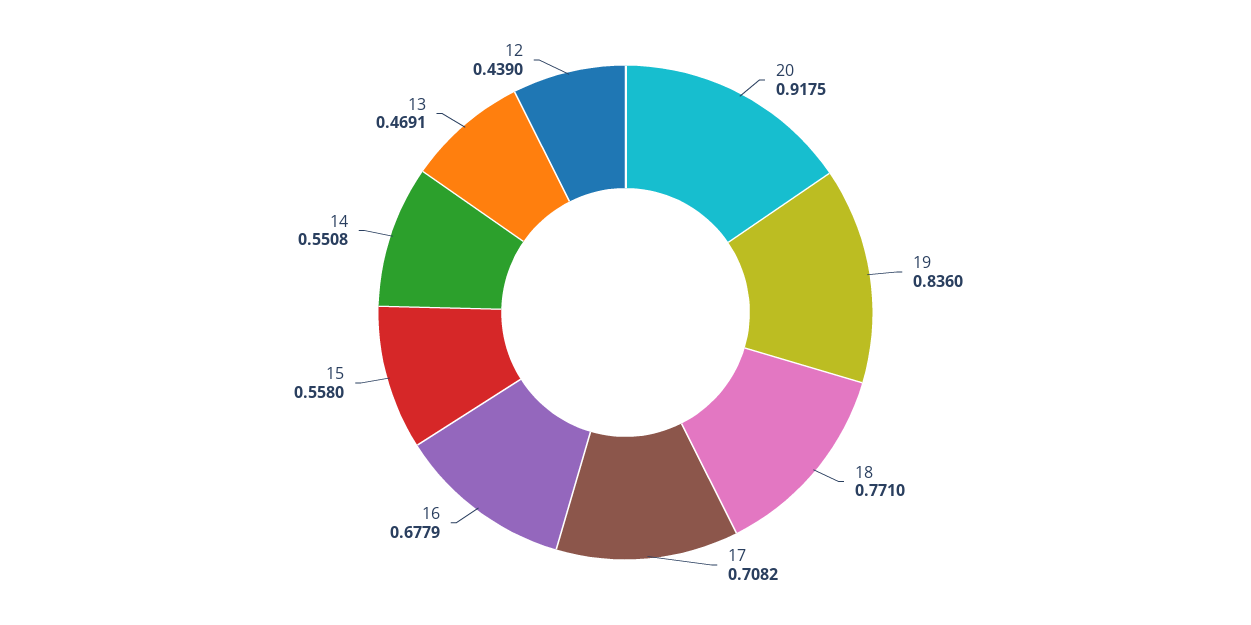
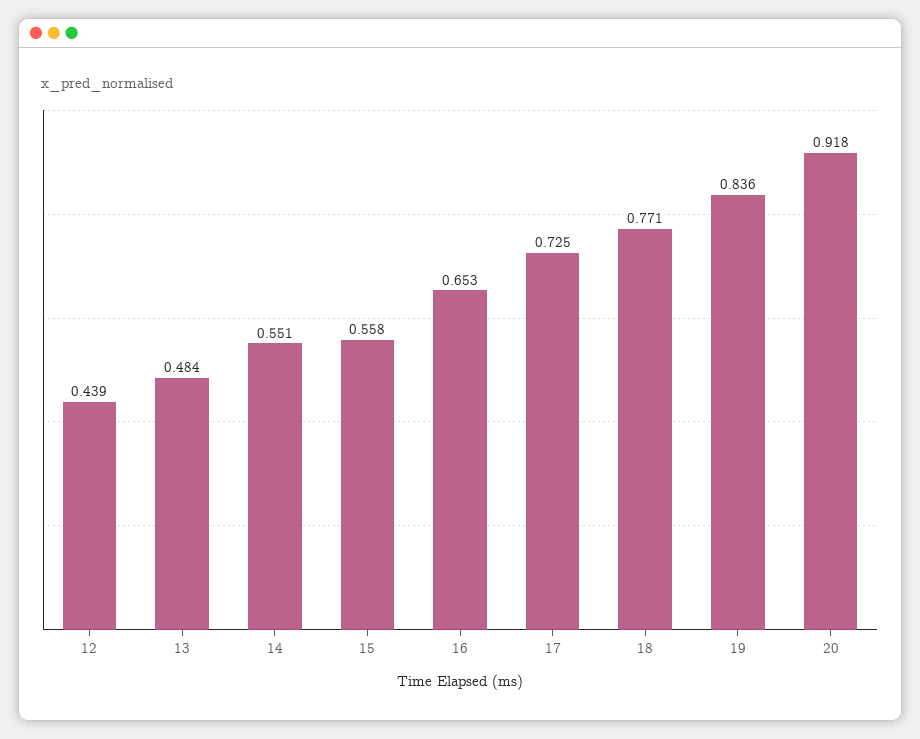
17: 0.7082 -> 0.725
16: 0.6779 -> 0.653
13: 0.4691 -> 0.484

